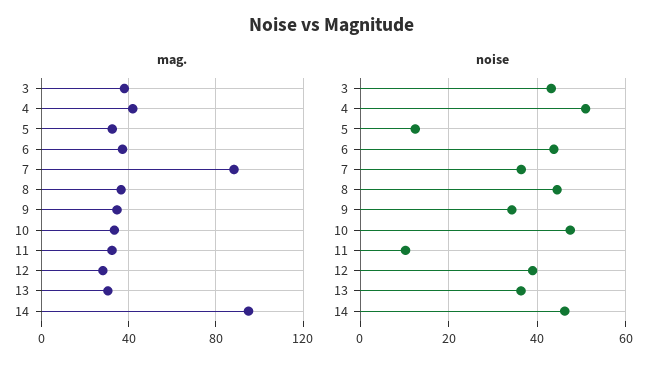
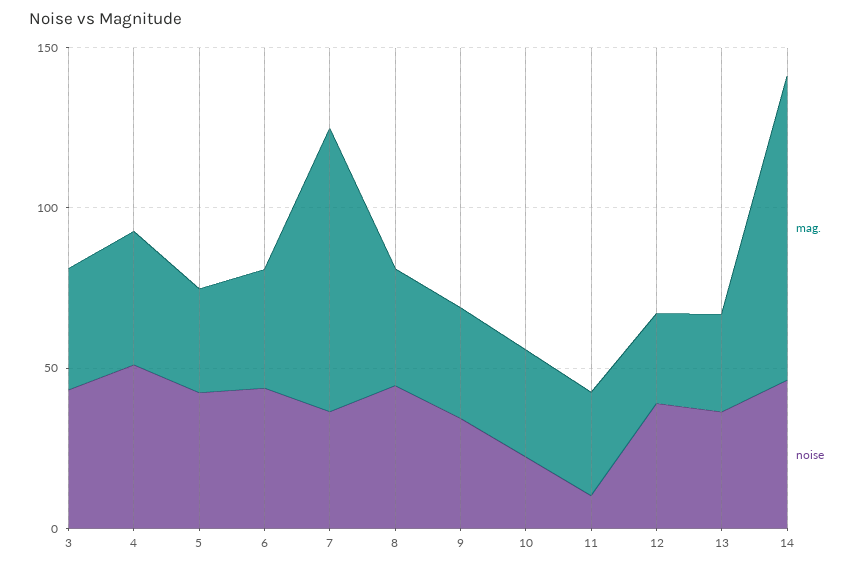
noise, 5: 12 -> 40
noise, 10: 48 -> 20

